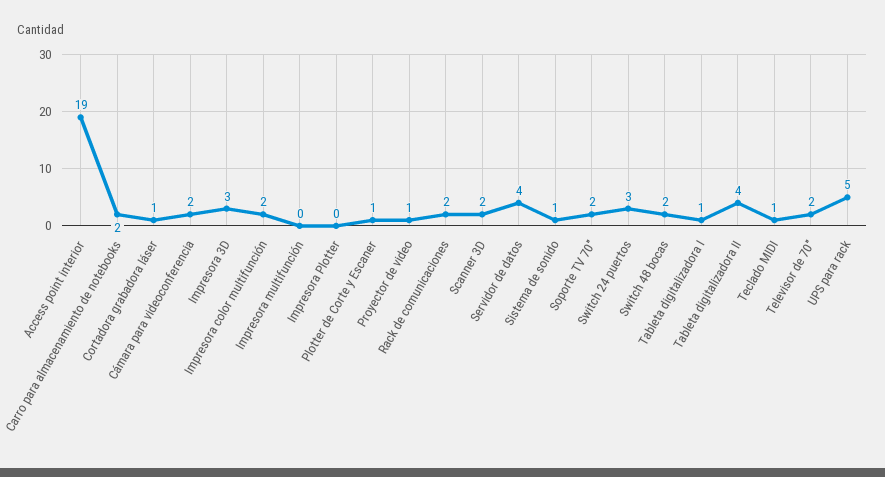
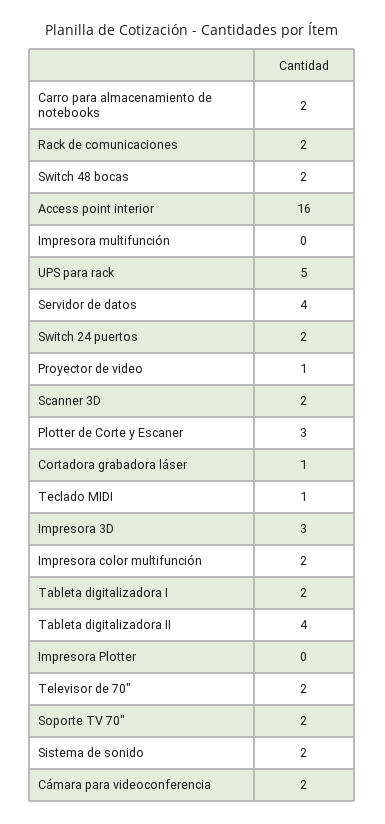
Access point interior: 19 -> 16
Plotter de Corte y Escaner: 1 -> 3
Sistema de sonido: 1 -> 2
Switch 24 puertos: 3 -> 2
Tableta digitalizadora I: 1 -> 2

